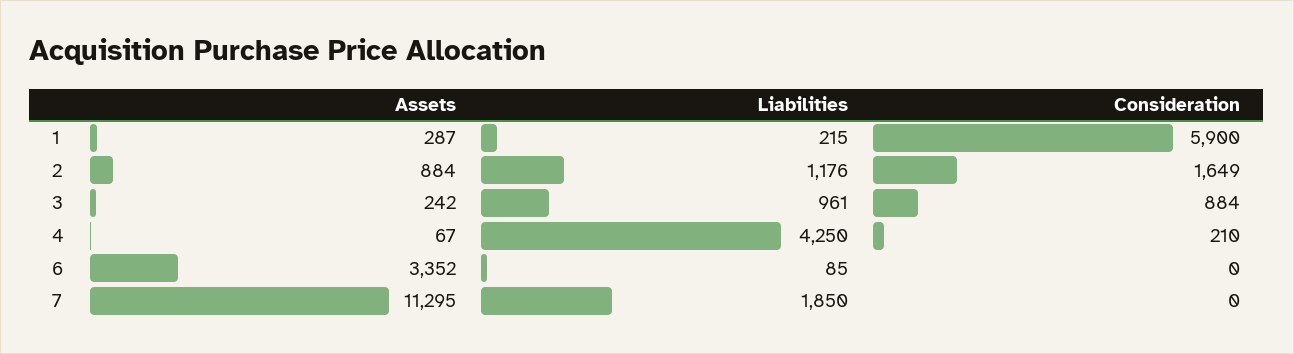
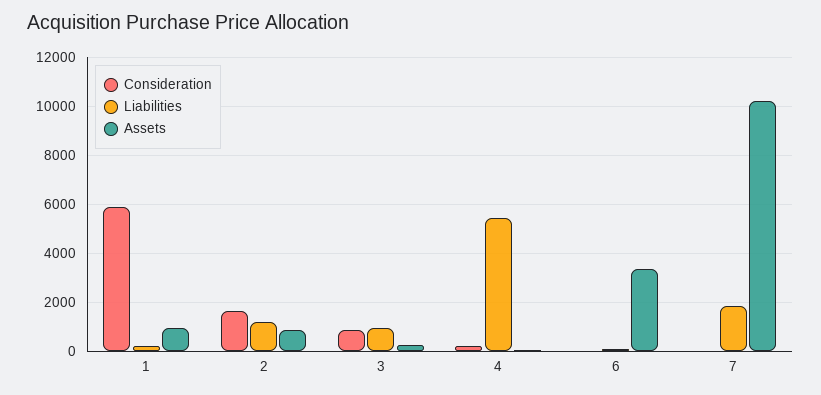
Assets, 1: 287 -> 1000
Liabilities, 4: 4250 -> 5500
Assets, 7: 11295 -> 10250

